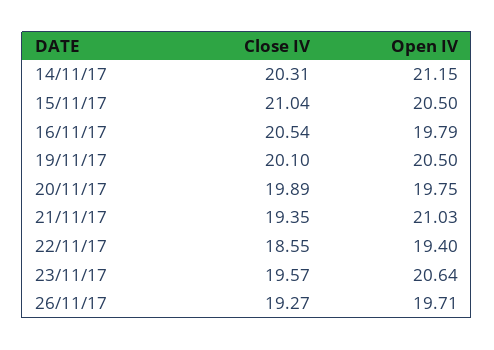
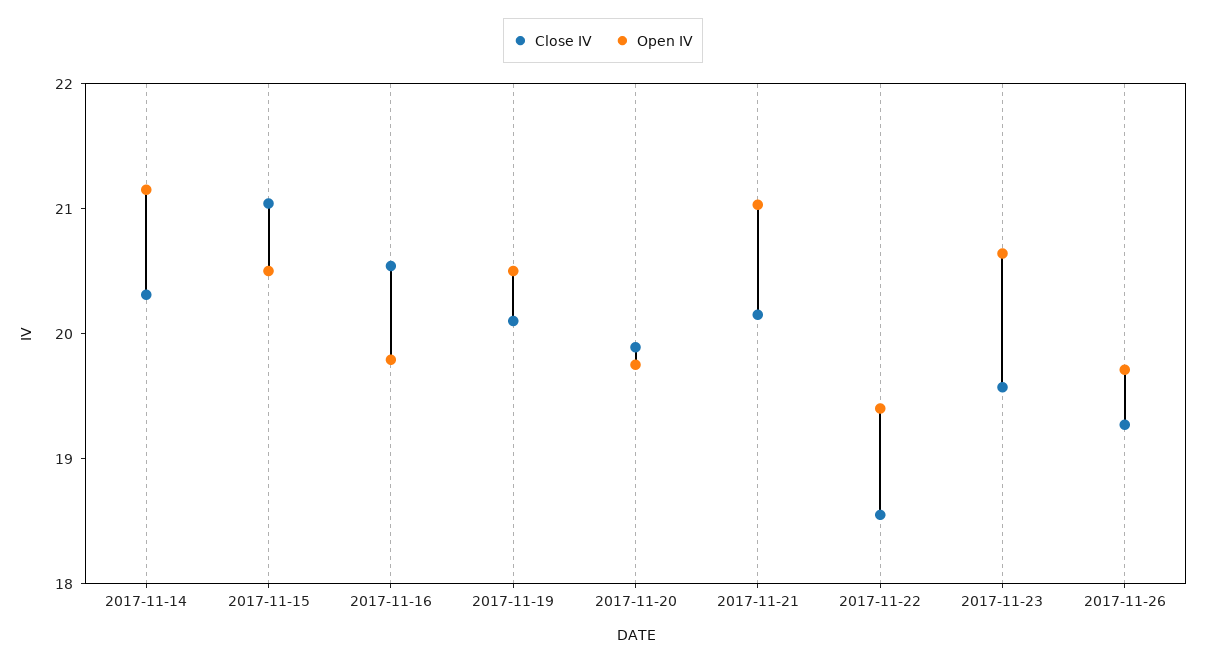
Close IV, 21/11/17: 19.35 -> 20.2

